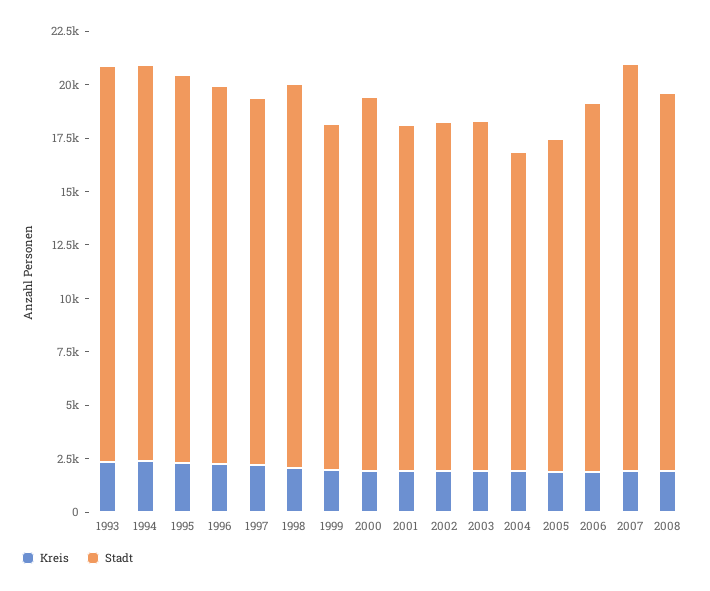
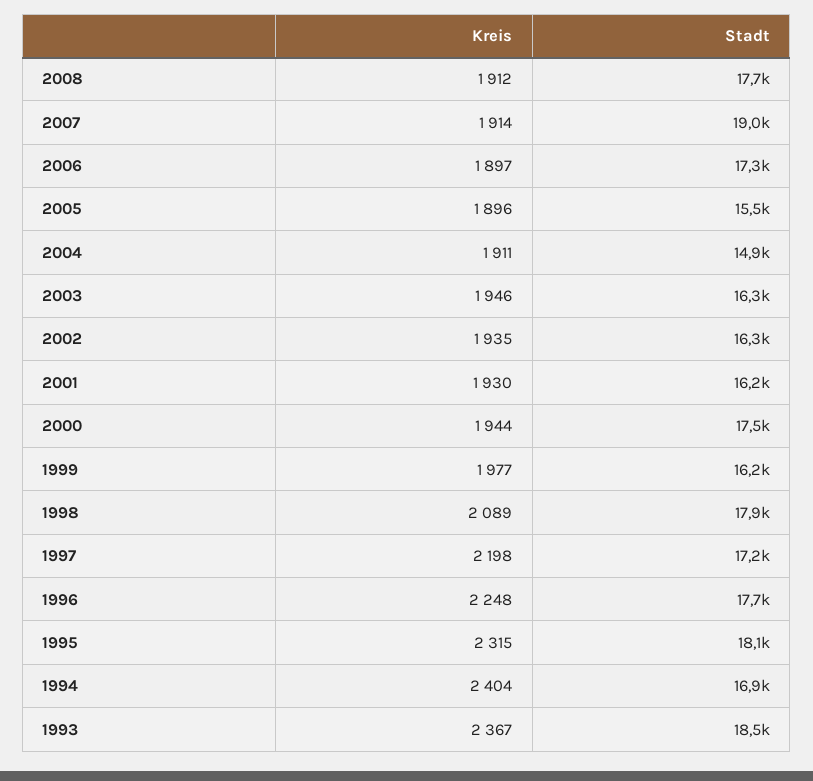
Stadt, 1994: 18500 -> 16900

